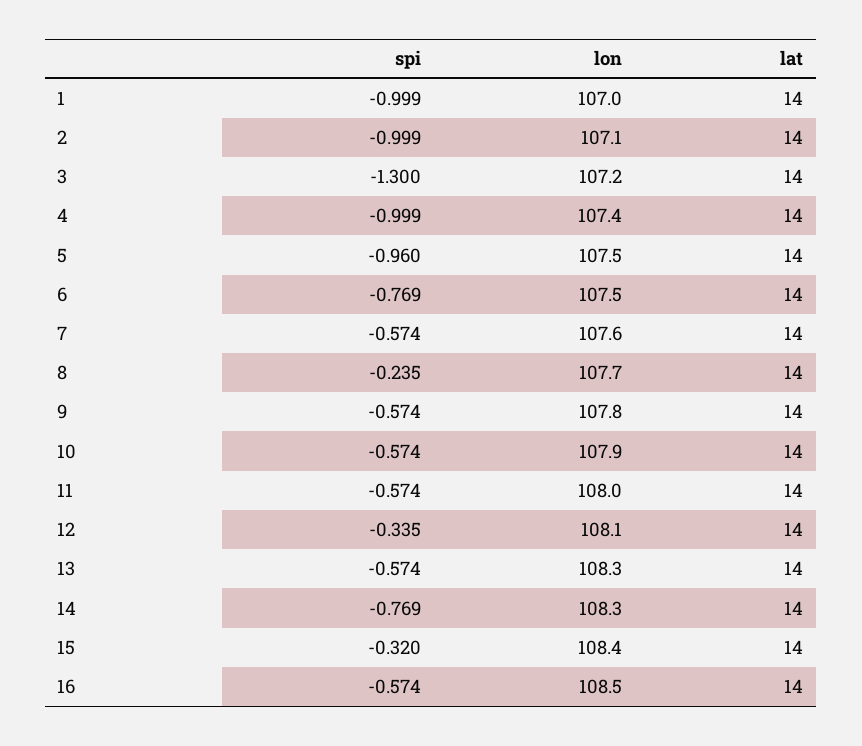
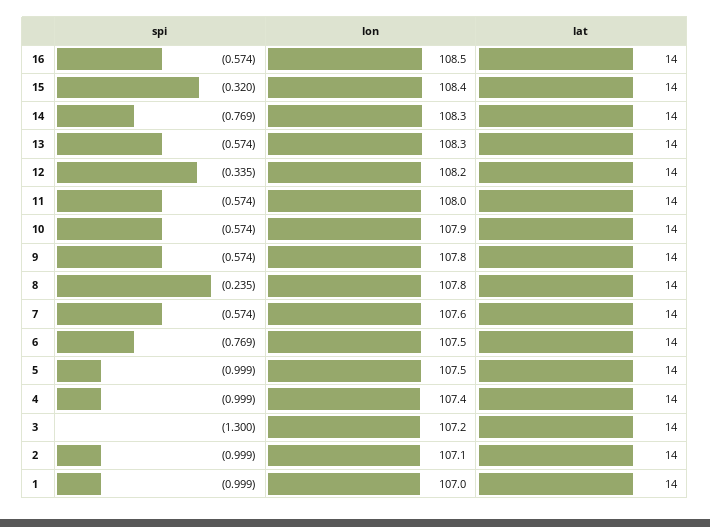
spi, 5: -0.96 -> -0.999
lon, 8: 107.7 -> 107.8
lon, 12: 108.1 -> 108.2

